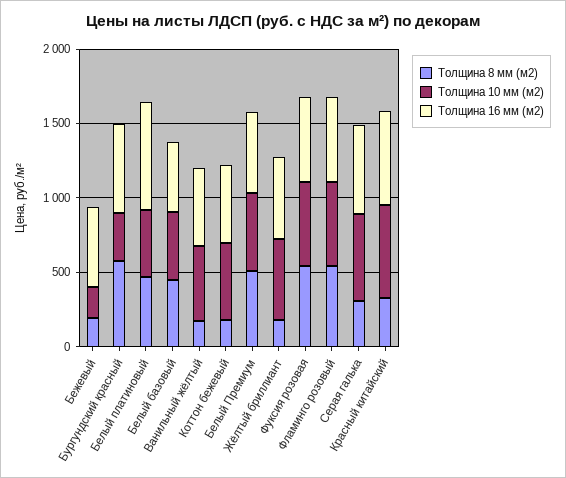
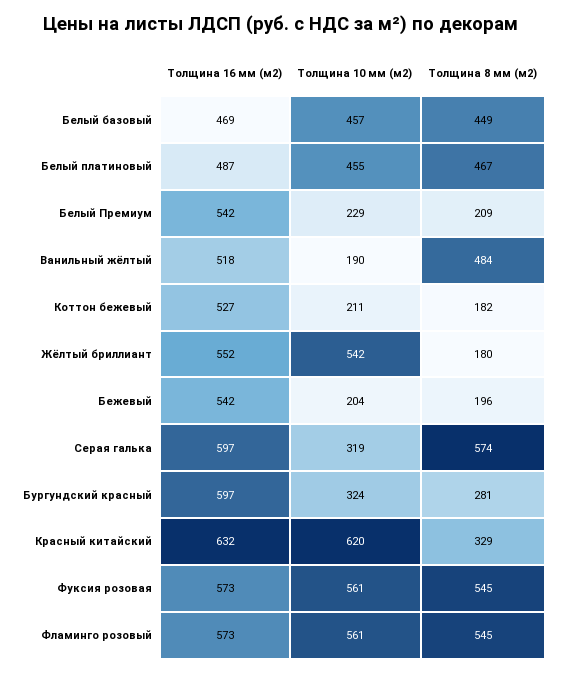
Толщина 8 мм (м2), Бургундский красный: 600 -> 281
Толщина 16 мм (м2), Белый платиновый: 700 -> 487
Толщина 8 мм (м2), Ванильный жёлтый: 200 -> 484
Толщина 10 мм (м2), Ванильный жёлтый: 500 -> 190
Толщина 10 мм (м2), Коттон бежевый: 500 -> 211
Толщина 8 мм (м2), Белый Премиум: 500 -> 209
Толщина 10 мм (м2), Белый Премиум: 500 -> 229
Толщина 8 мм (м2), Серая галька: 300 -> 574
Толщина 10 мм (м2), Серая галька: 600 -> 319

